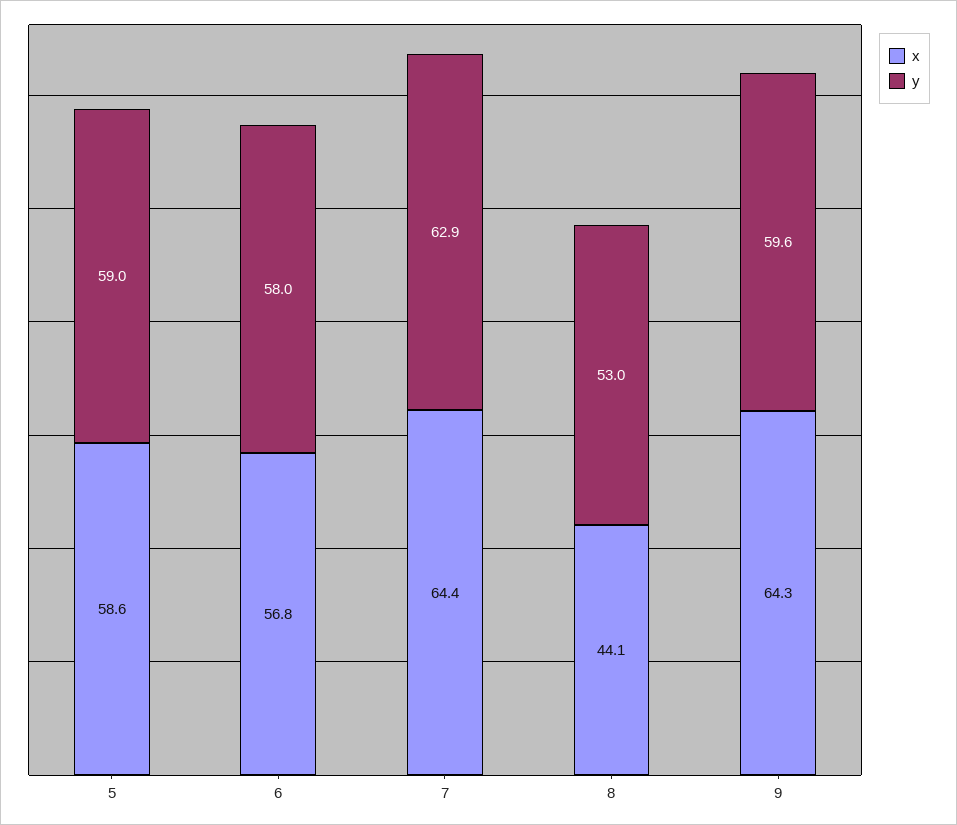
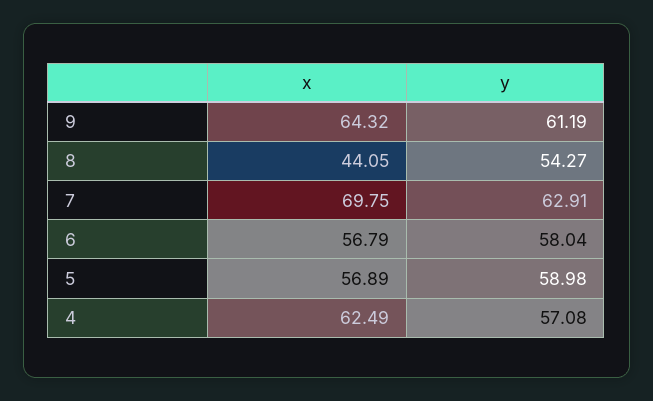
x, 5: 58.6 -> 56.89
x, 7: 64.4 -> 69.75
y, 8: 53 -> 54.27
y, 9: 59.6 -> 61.19
x, 4: none -> 62.49
y, 4: none -> 57.08

